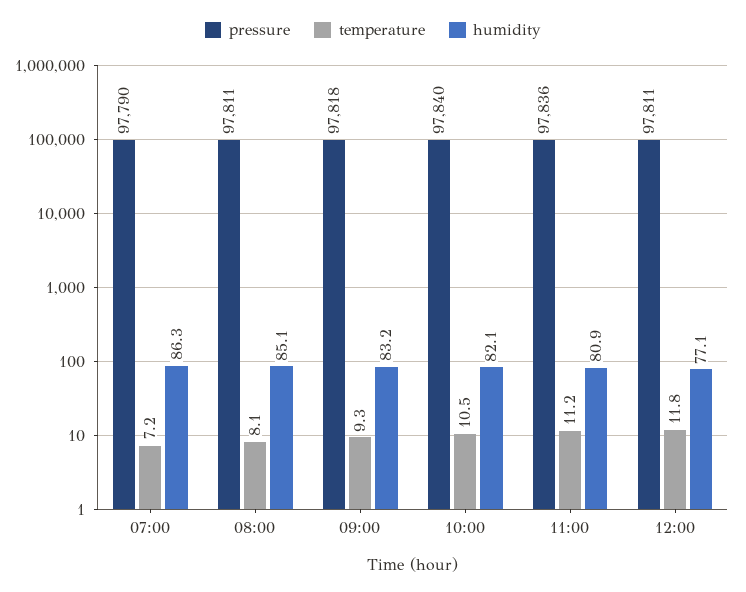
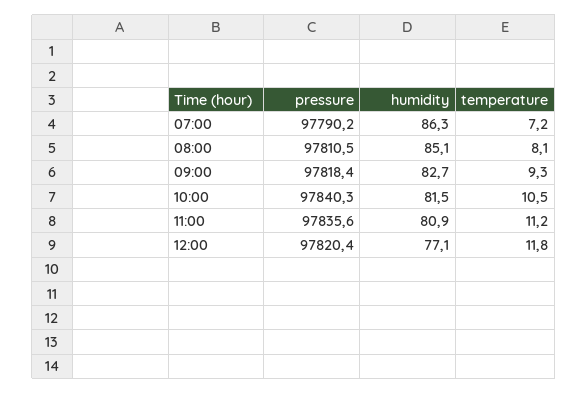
humidity, 09:00: 83.2 -> 82.7
humidity, 10:00: 82.1 -> 81.5
pressure, 12:00: 97811 -> 97820.4

